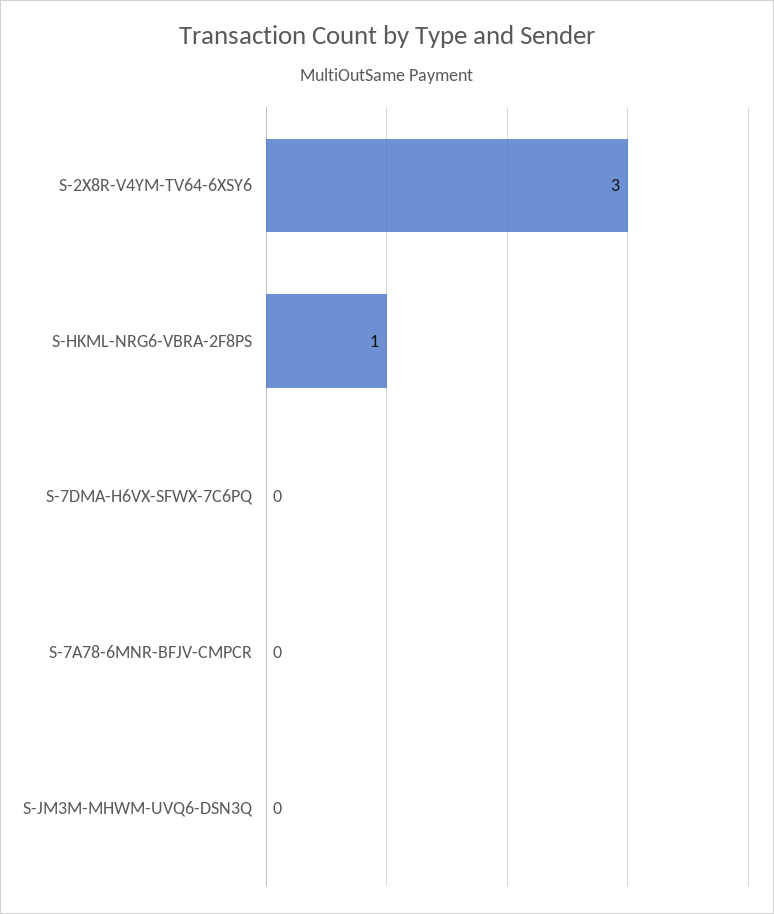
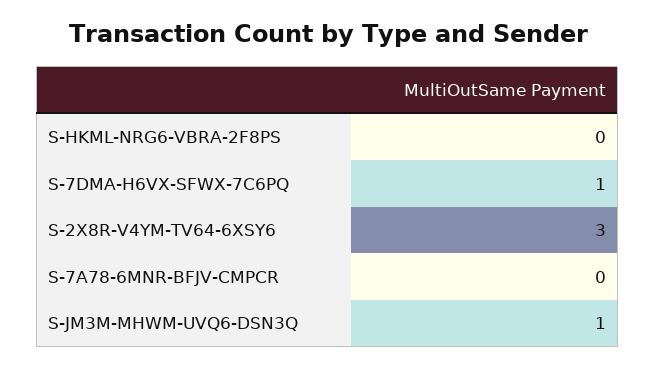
S-HKML-NRG6-VBRA-2F8PS: 1 -> 0
S-7DMA-H6VX-SFWX-7C6PQ: 0 -> 1
S-JM3M-MHWM-UVQ6-DSN3Q: 0 -> 1

